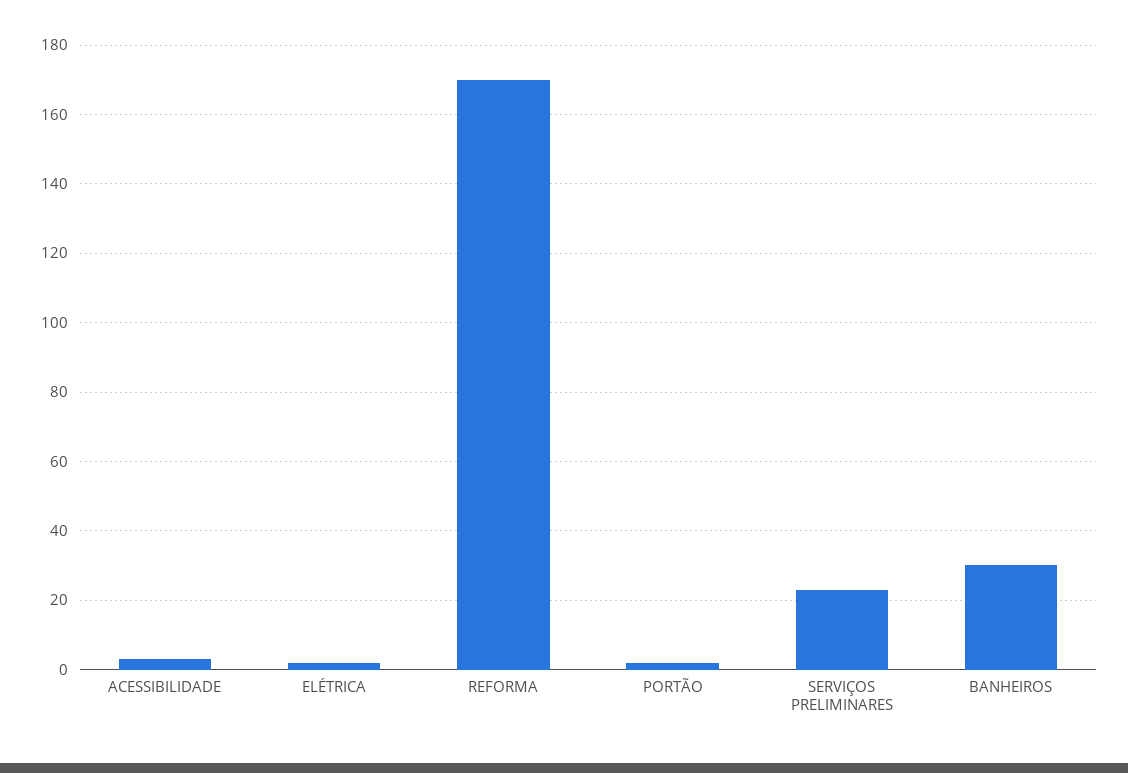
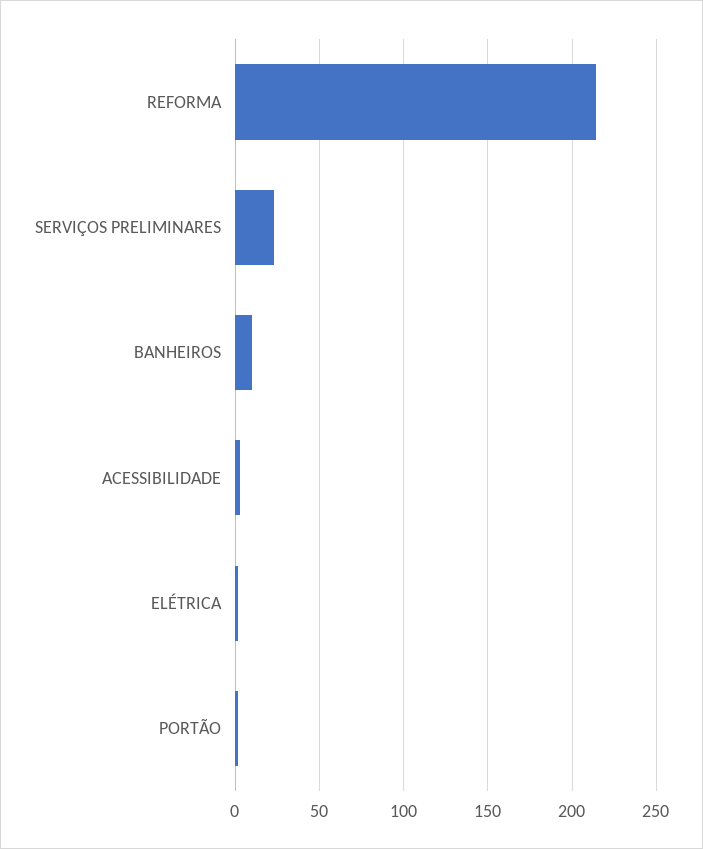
REFORMA: 170 -> 215
BANHEIROS: 30 -> 10

